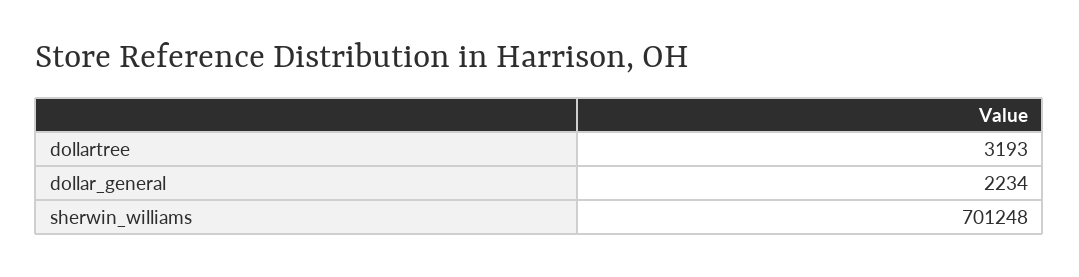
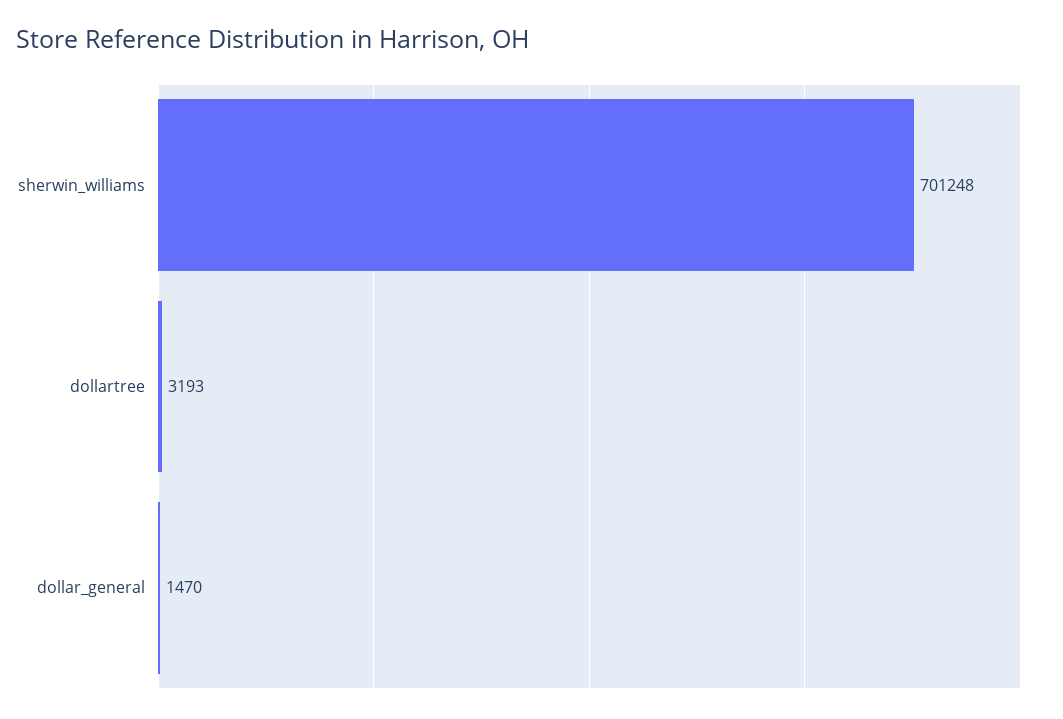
dollar_general: 2234 -> 1470

